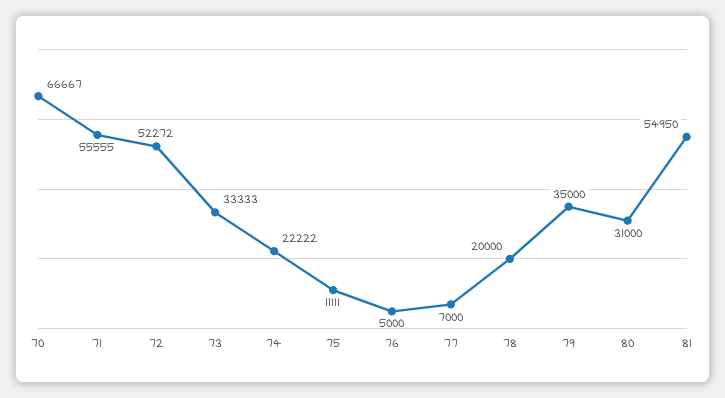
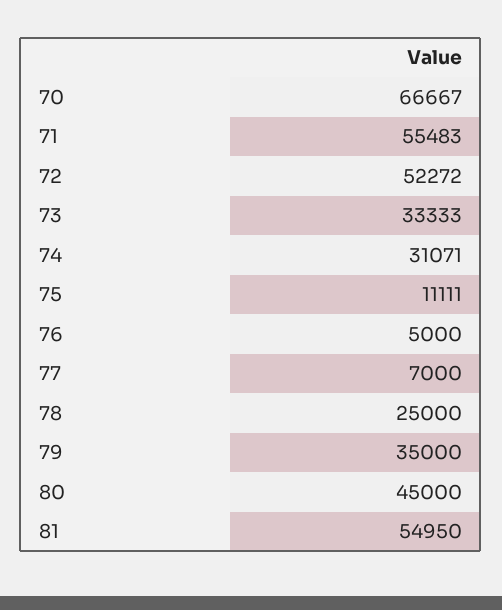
71: 55555 -> 55483
74: 22222 -> 31071
78: 20000 -> 25000
80: 31000 -> 45000

